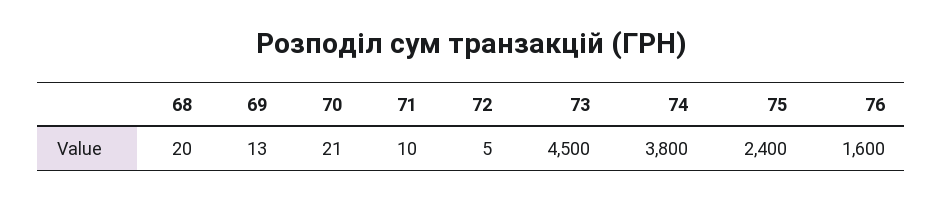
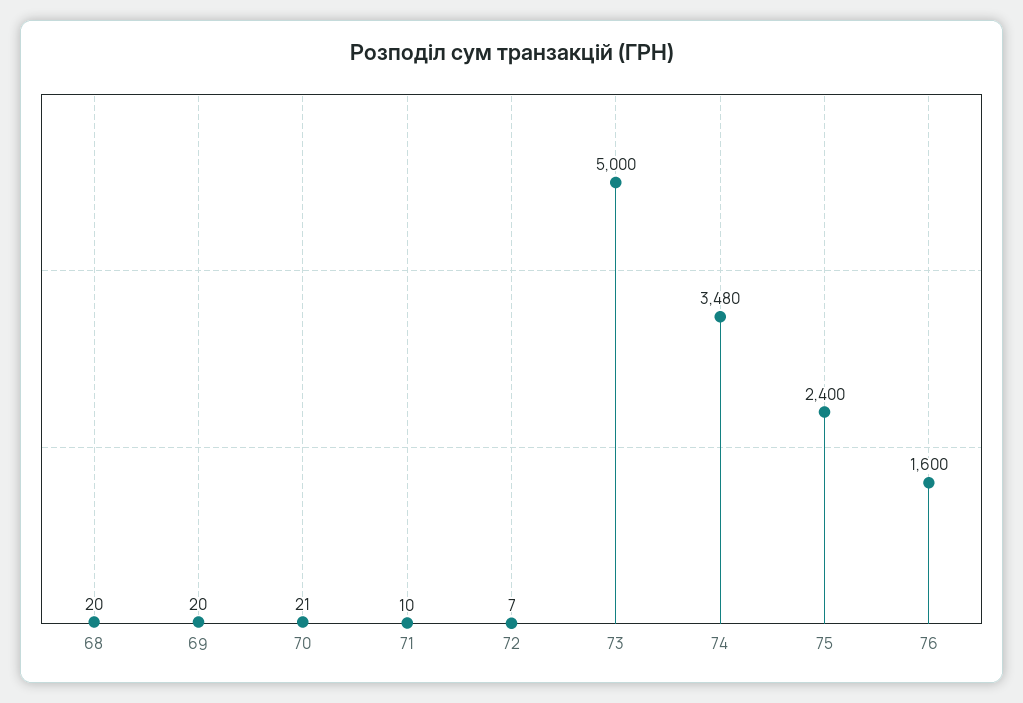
69: 13 -> 20
72: 5 -> 7
73: 4500 -> 5000
74: 3800 -> 3480

